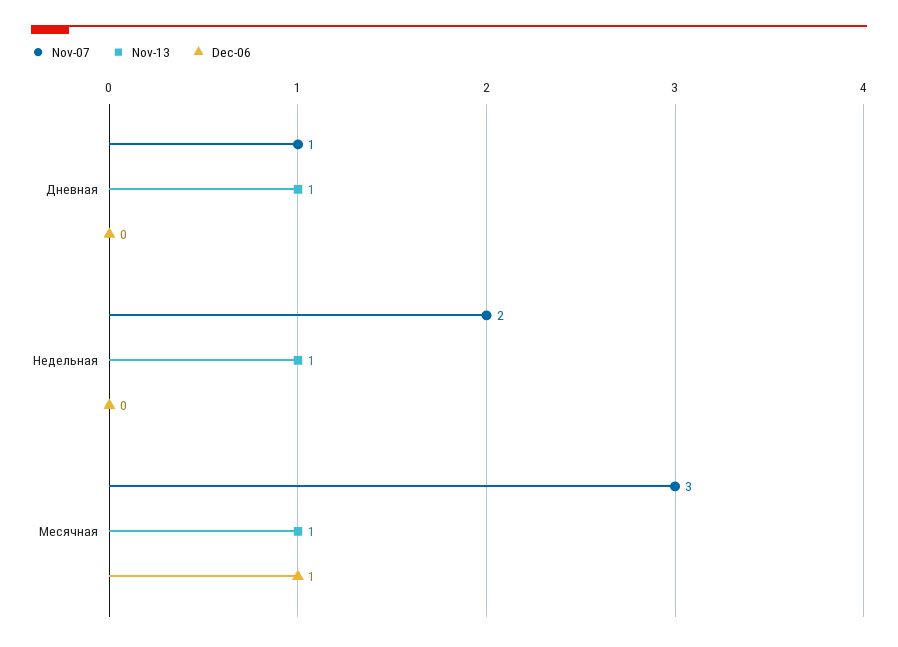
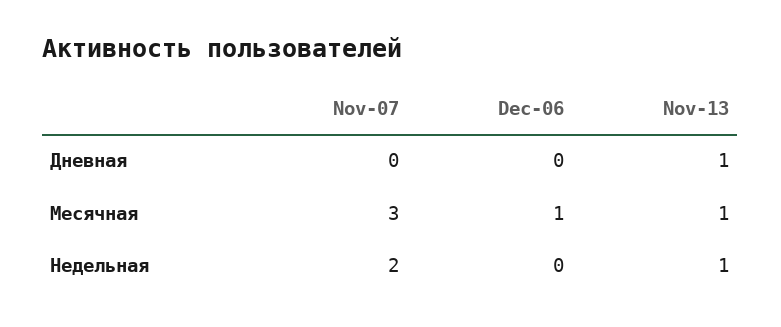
Nov-07, Дневная: 1 -> 0

